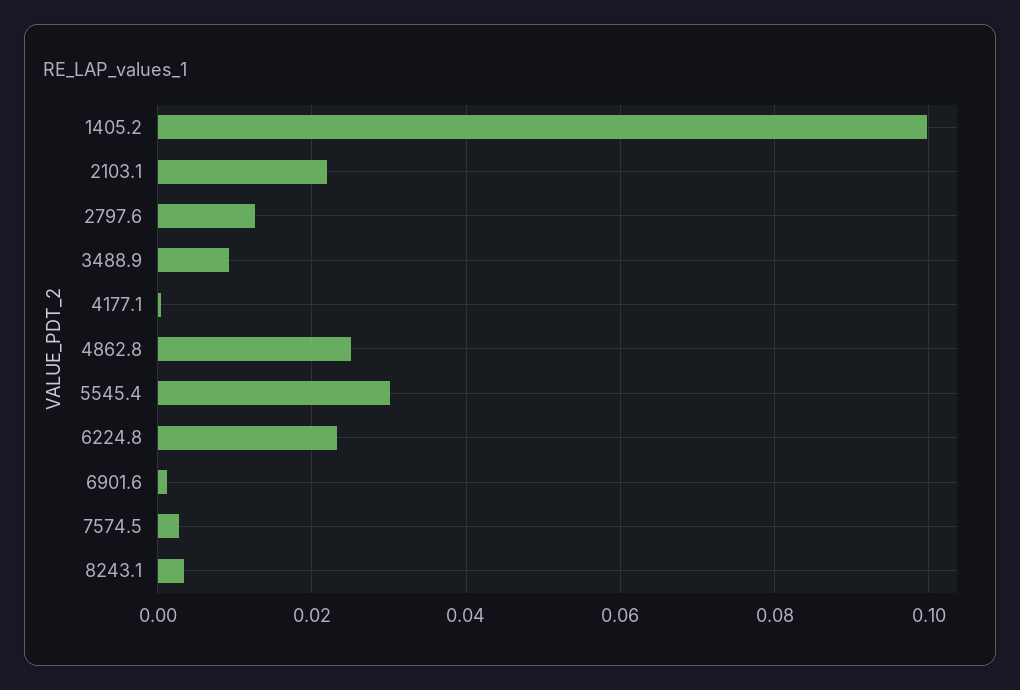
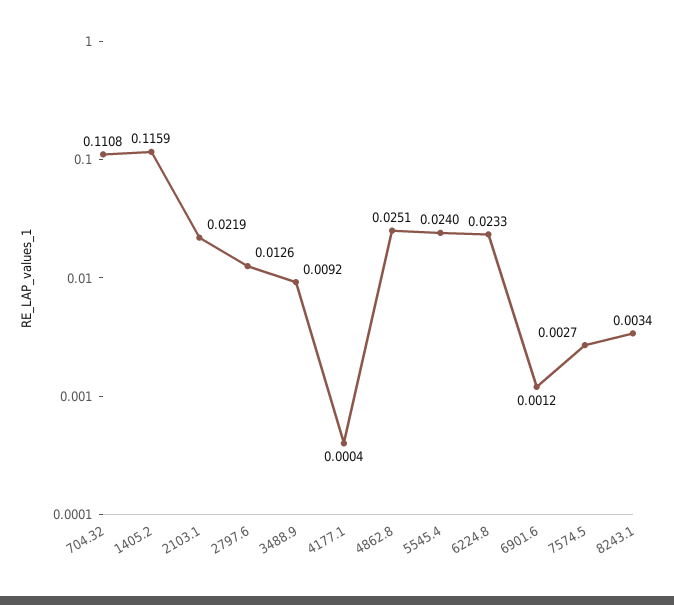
1405.2: 0.1 -> 0.1159
5545.4: 0.03 -> 0.024
704.32: none -> 0.1108

